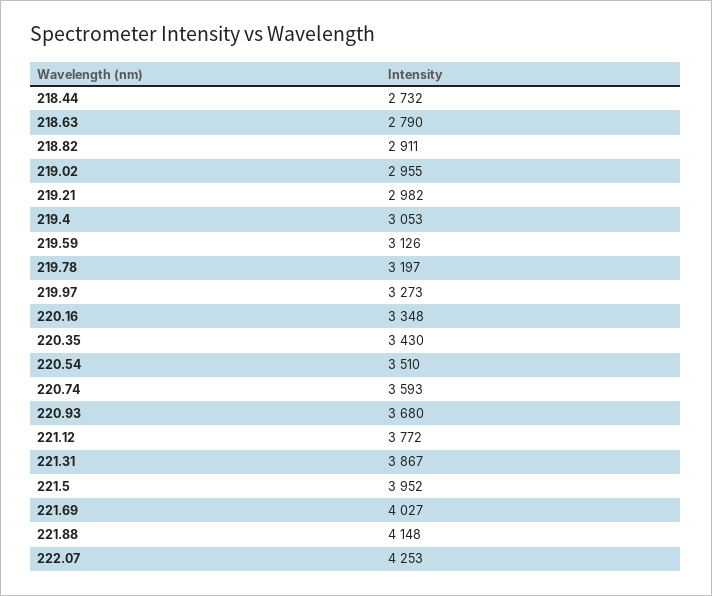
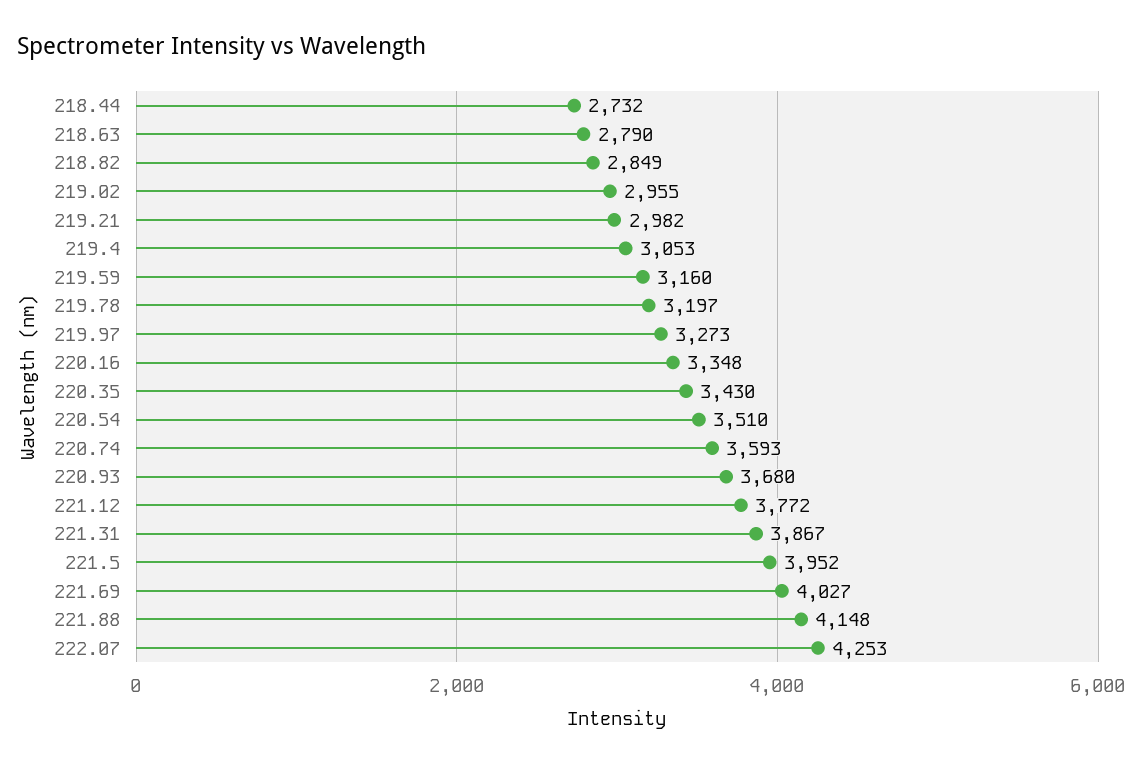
218.82: 2911 -> 2849
219.59: 3126 -> 3160

